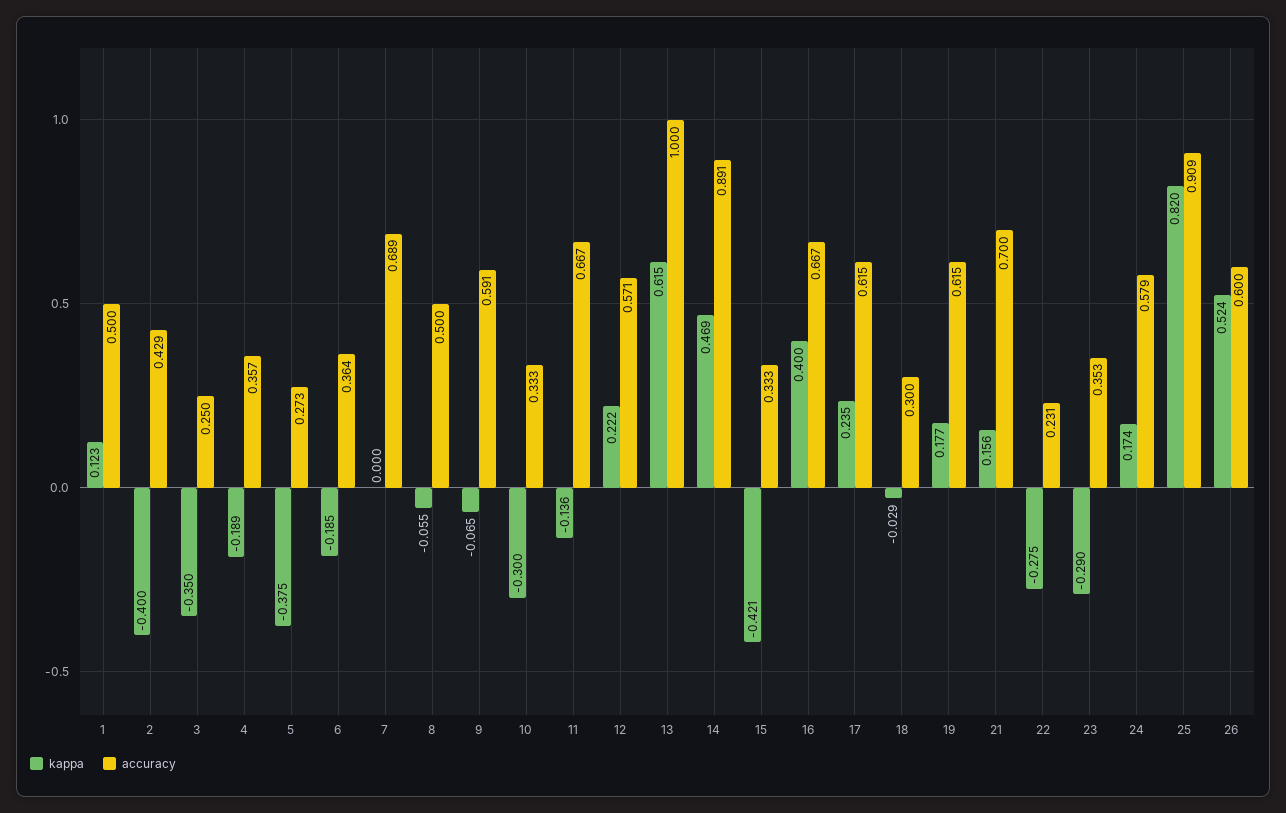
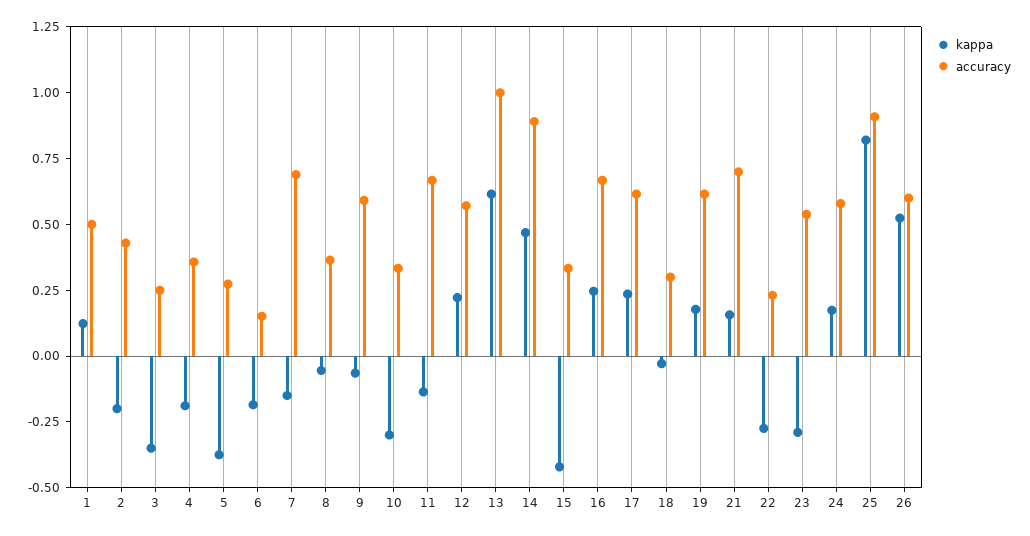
kappa, 2: -0.4 -> -0.2
accuracy, 6: 0.364 -> 0.15
kappa, 7: 0 -> -0.15
accuracy, 8: 0.5 -> 0.35
kappa, 16: 0.4 -> 0.25
accuracy, 23: 0.353 -> 0.55

